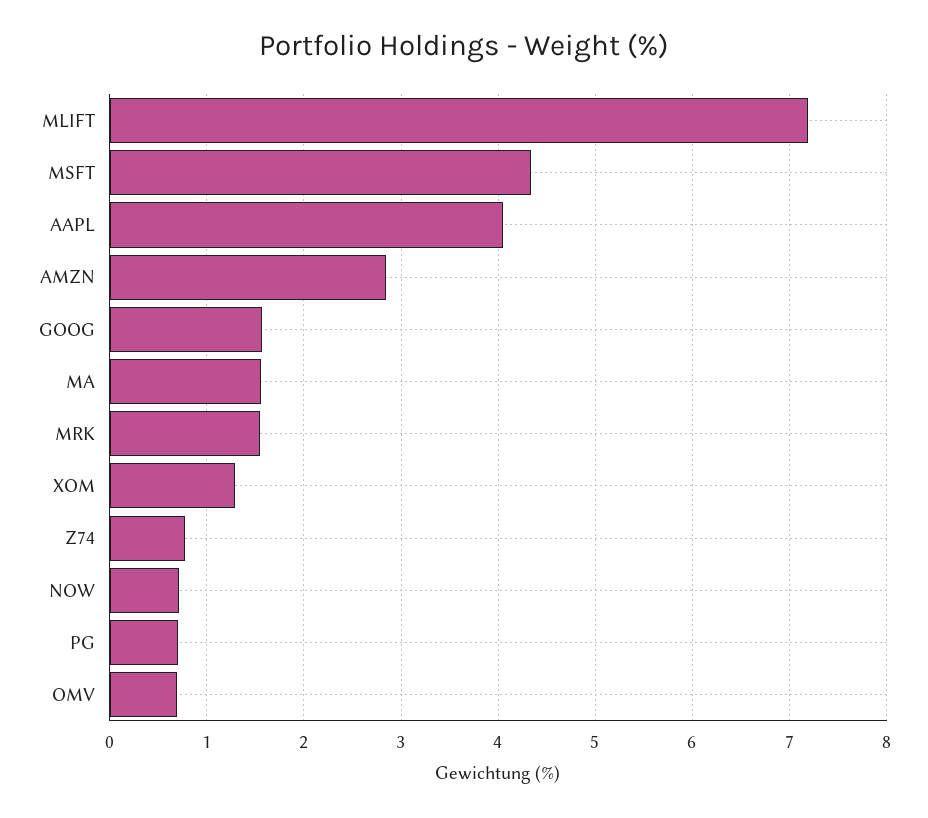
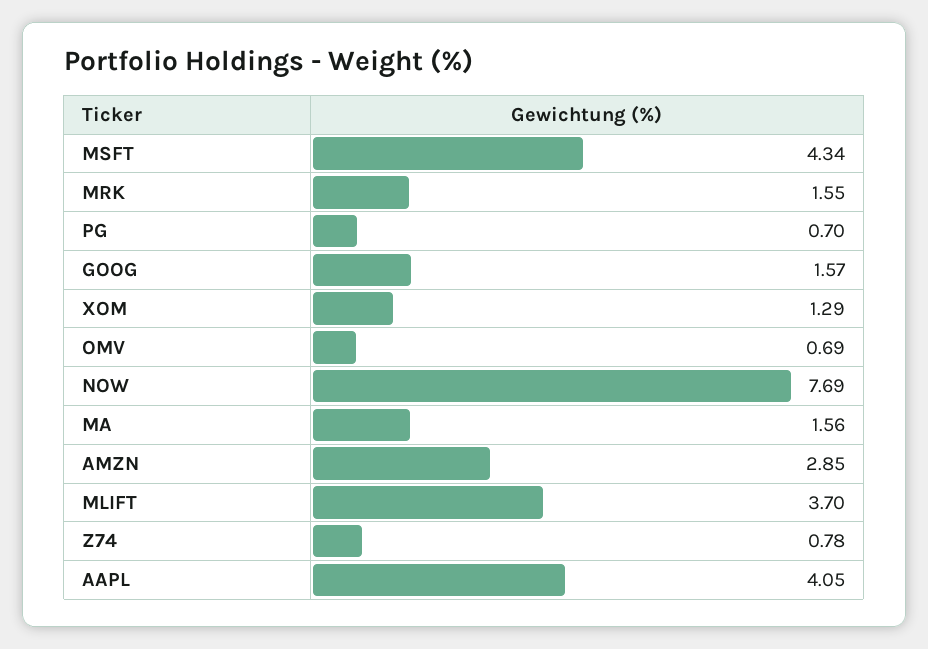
MLIFT: 7.2 -> 3.7
NOW: 0.7 -> 7.69

